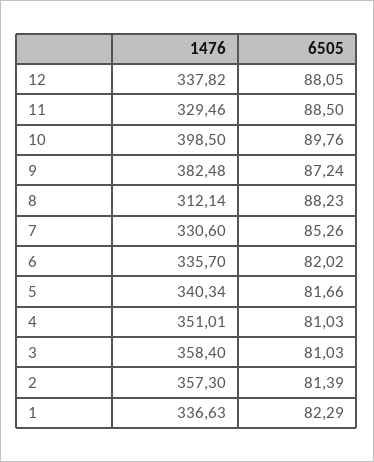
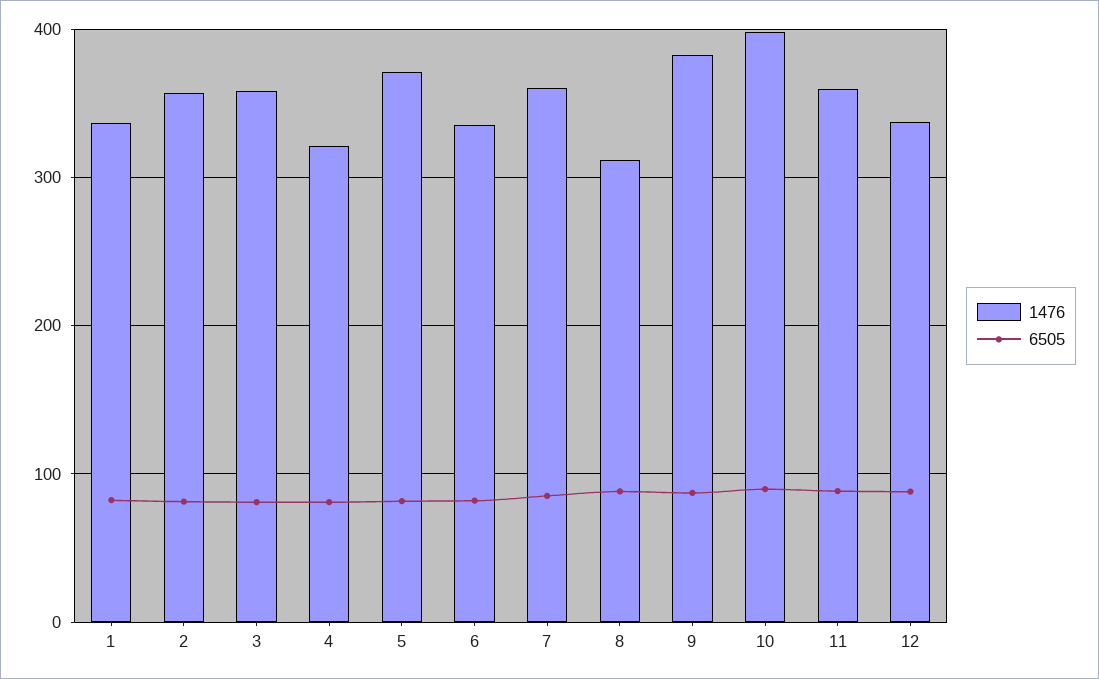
1476, 11: 329.46 -> 360
1476, 7: 330.6 -> 360
1476, 5: 340.34 -> 370
1476, 4: 351.01 -> 320

